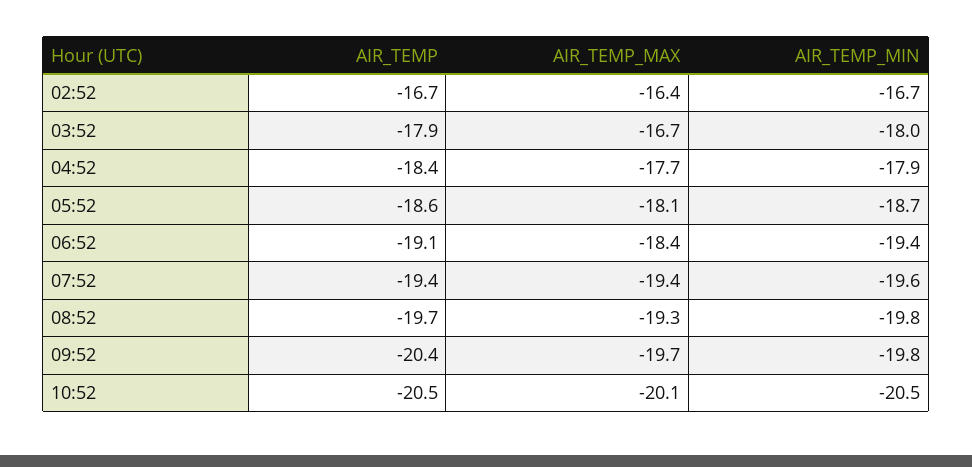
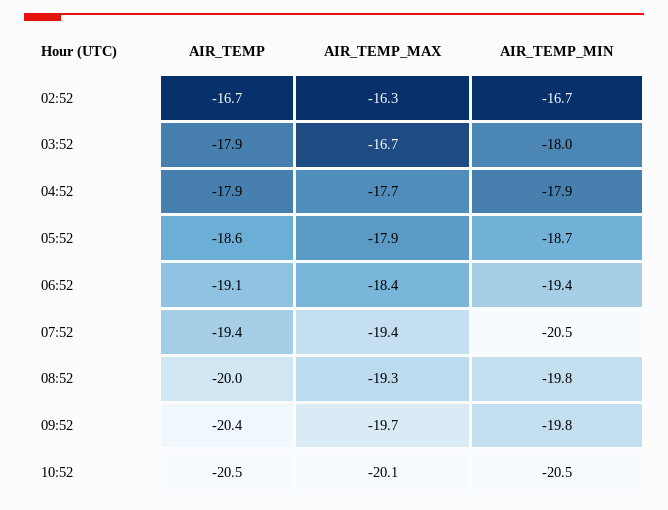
AIR_TEMP_MAX, 02:52: -16.4 -> -16.3
AIR_TEMP, 04:52: -18.4 -> -17.9
AIR_TEMP_MAX, 05:52: -18.1 -> -17.9
AIR_TEMP_MIN, 07:52: -19.6 -> -20.5
AIR_TEMP, 08:52: -19.7 -> -20

